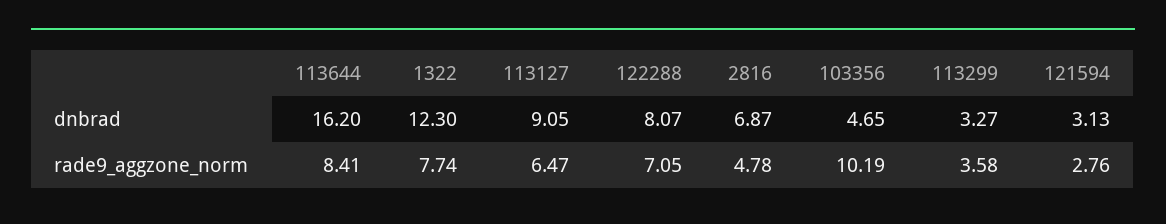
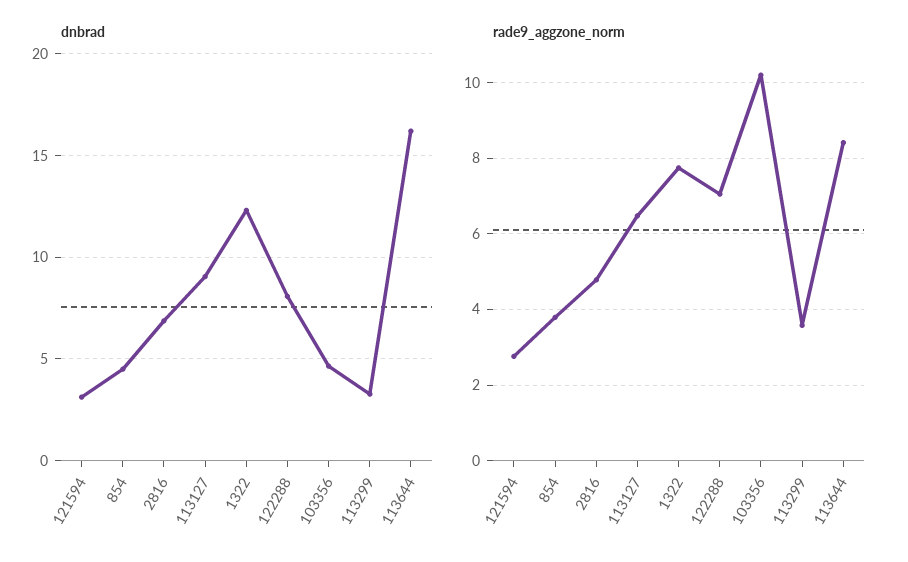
dnbrad, 854: none -> 4.5
rade9_aggzone_norm, 854: none -> 3.8

